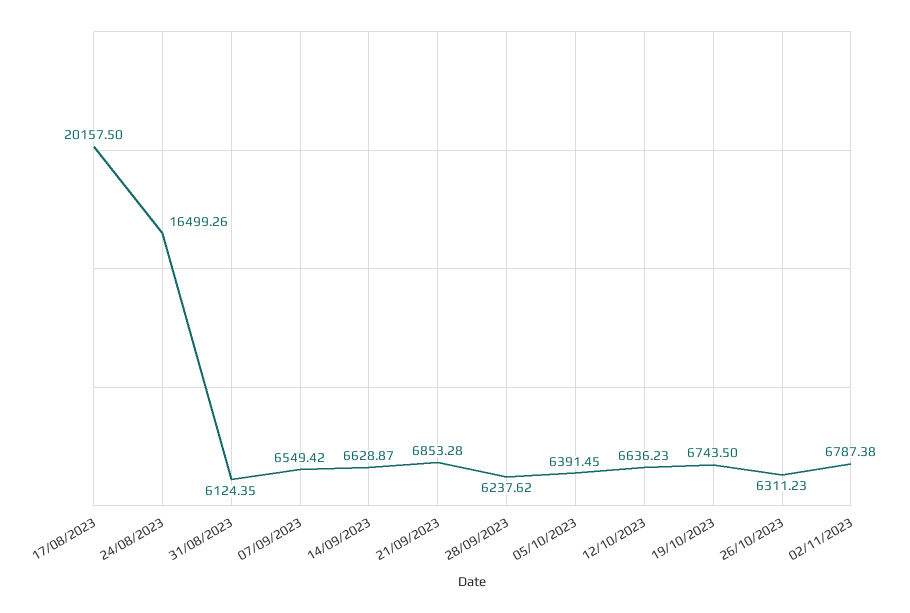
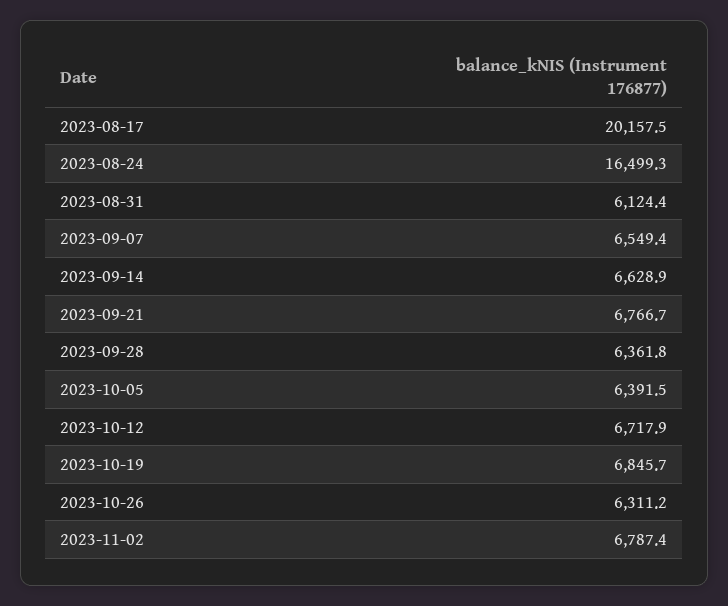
21/09/2023: 6853.28 -> 6766.7
28/09/2023: 6237.62 -> 6361.8
12/10/2023: 6636.23 -> 6717.9
19/10/2023: 6743.5 -> 6845.7

